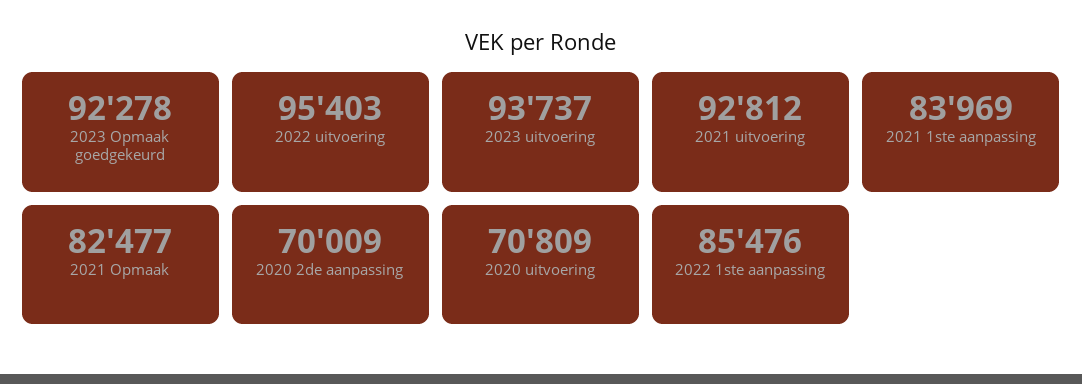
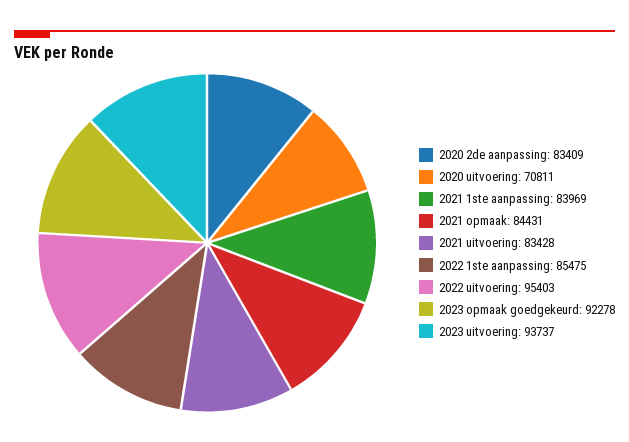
2021 uitvoering: 92812 -> 83428
2021 Opmaak: 82477 -> 84431
2020 2de aanpassing: 70009 -> 83409
2020 uitvoering: 70809 -> 70811
2022 1ste aanpassing: 85476 -> 85475

